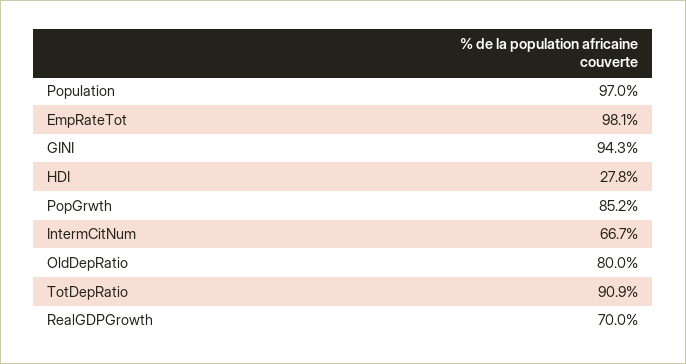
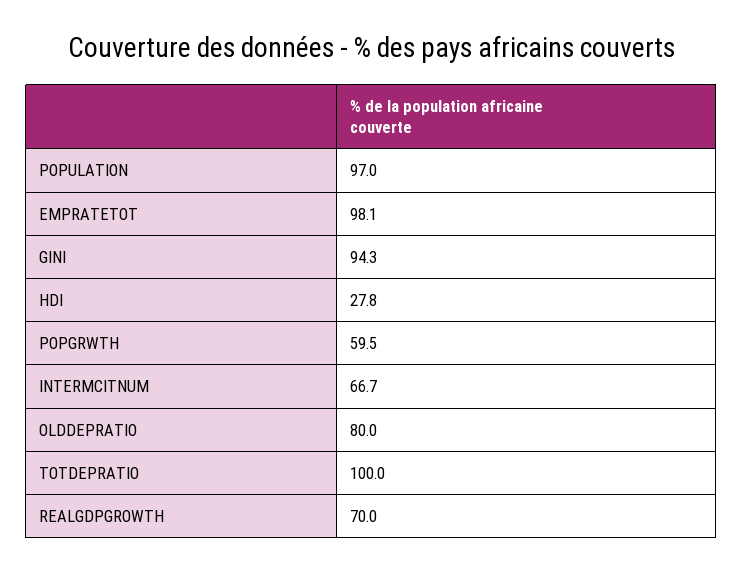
PopGrwth: 85.2 -> 59.5
TotDepRatio: 90.9 -> 100

